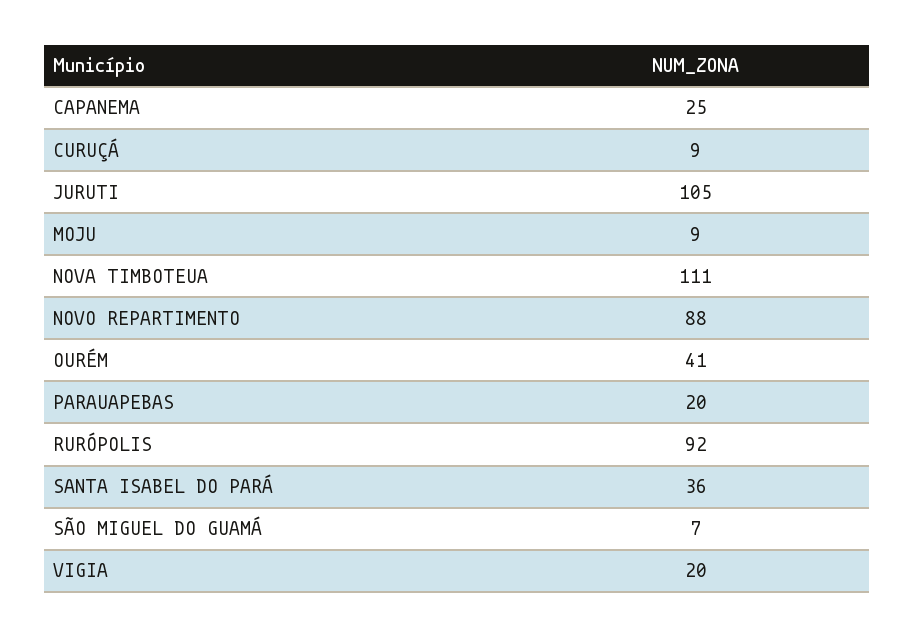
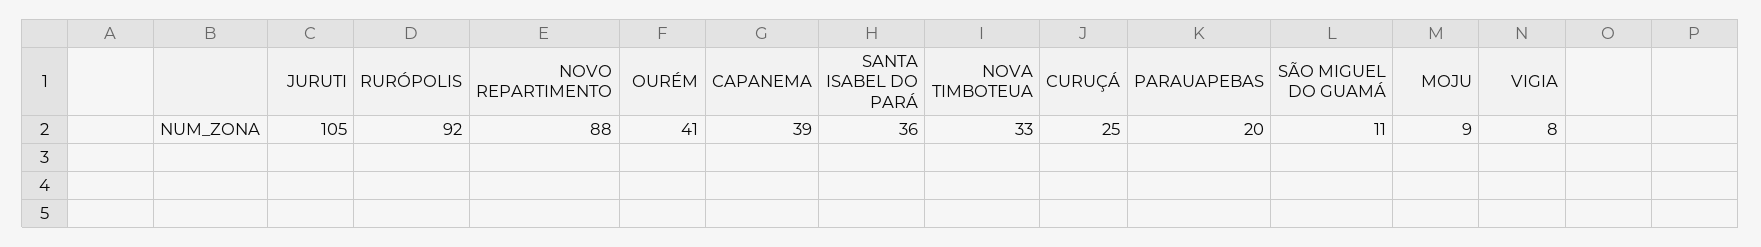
CAPANEMA: 25 -> 39
CURUÇÁ: 9 -> 25
NOVA TIMBOTEUA: 111 -> 33
SÃO MIGUEL DO GUAMÁ: 7 -> 11
VIGIA: 20 -> 8

